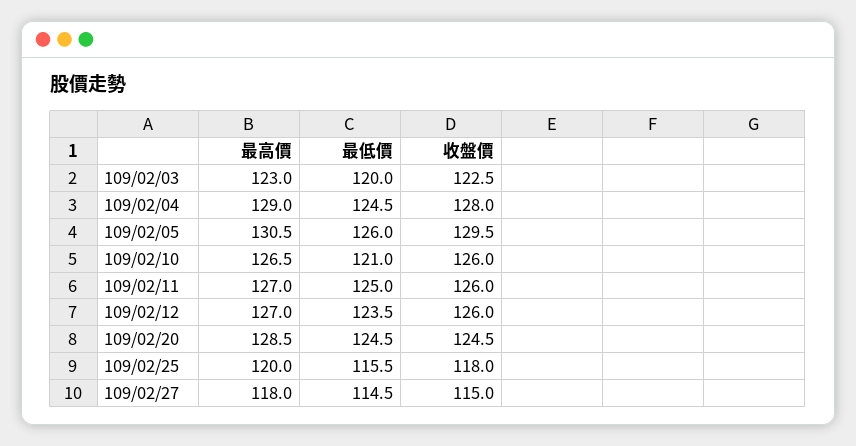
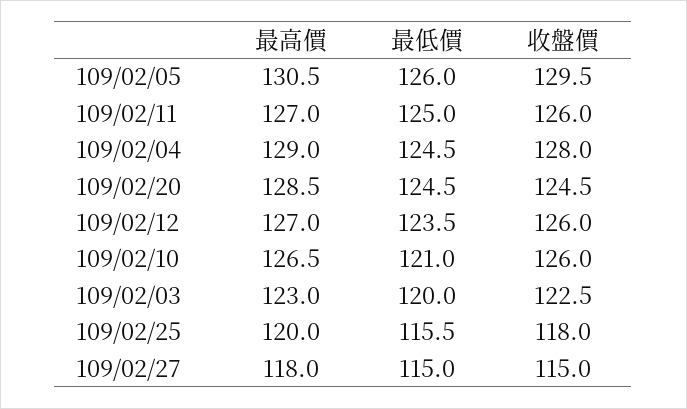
最低價, 109/02/27: 114.5 -> 115

